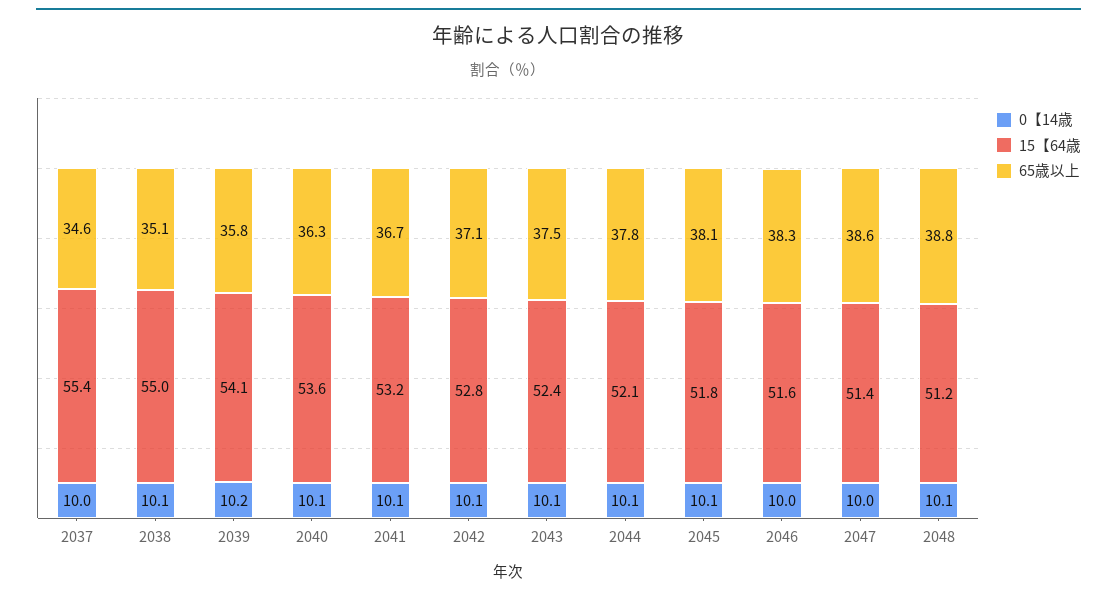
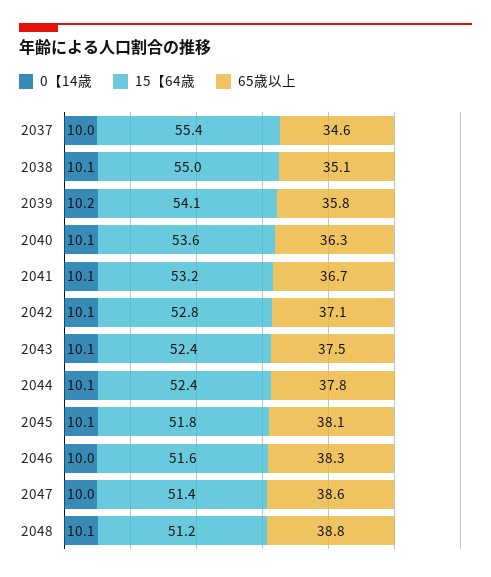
15【64歳, 2044: 52.1 -> 52.4

